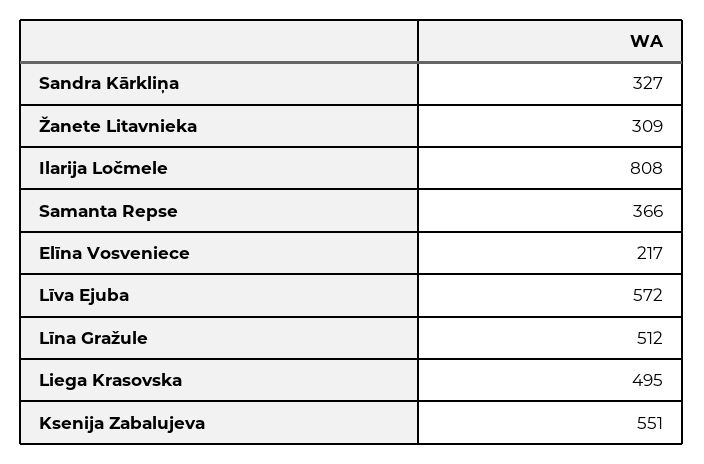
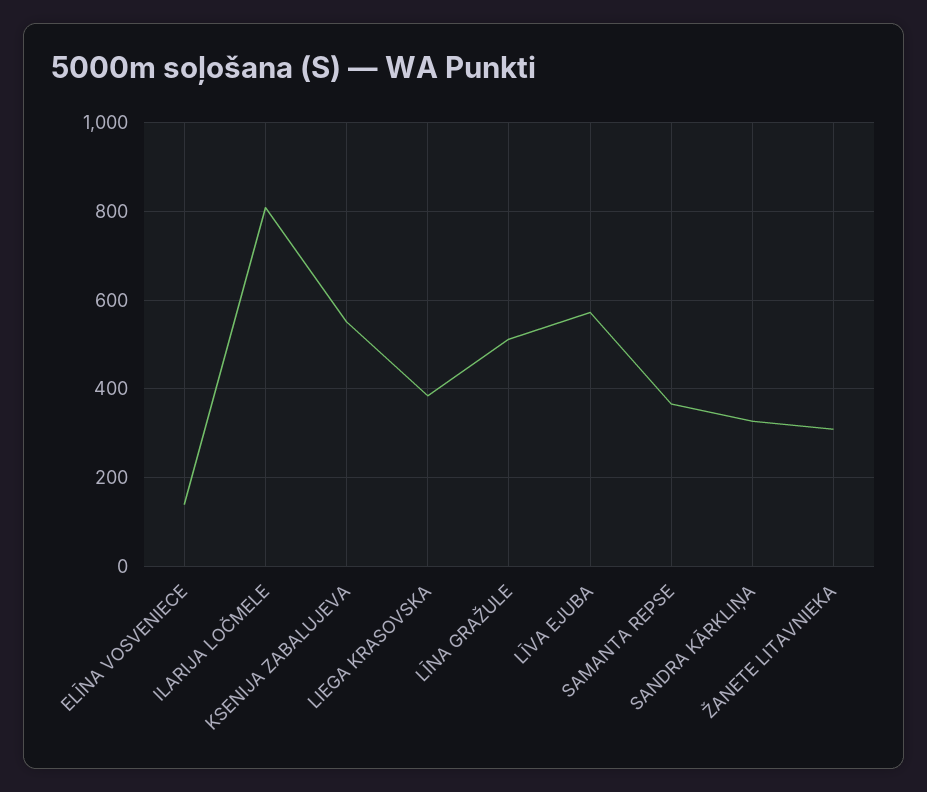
Elīna Vosveniece: 217 -> 140
Liega Krasovska: 495 -> 380

